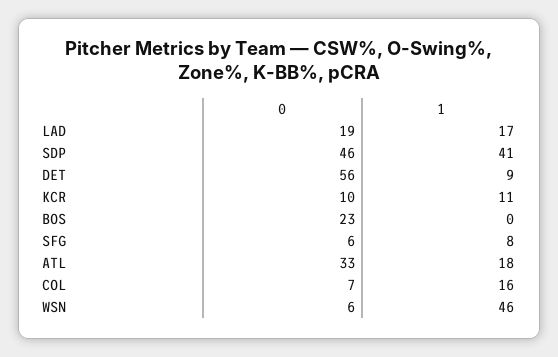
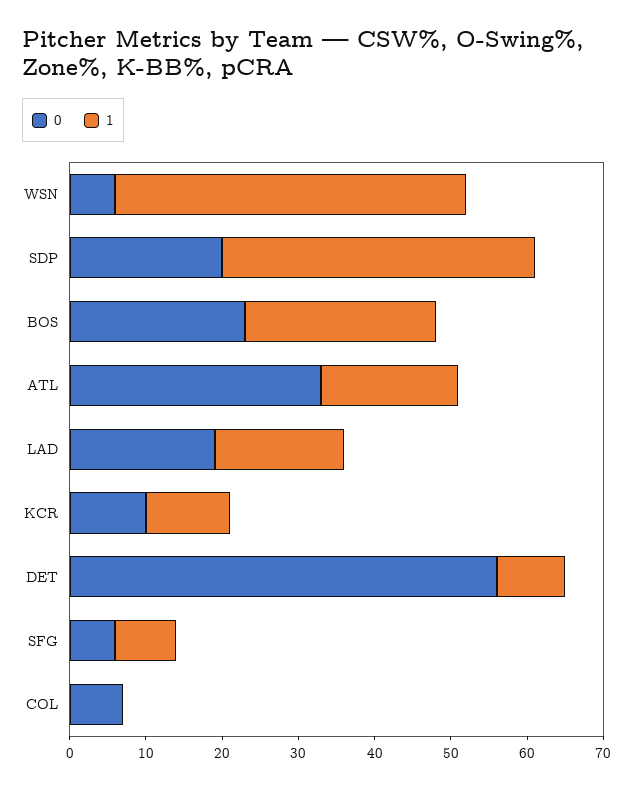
0, SDP: 46 -> 20
1, BOS: 0 -> 25
1, COL: 16 -> 0

